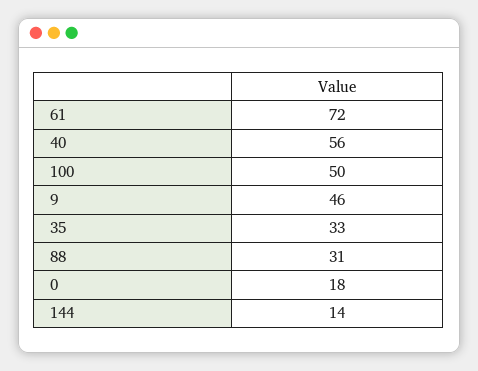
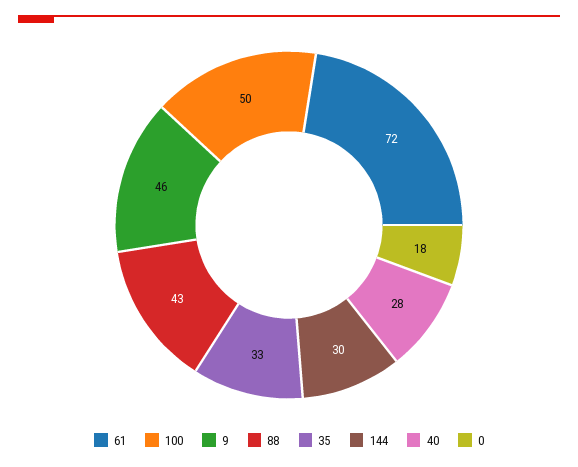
40: 56 -> 28
88: 31 -> 43
144: 14 -> 30

